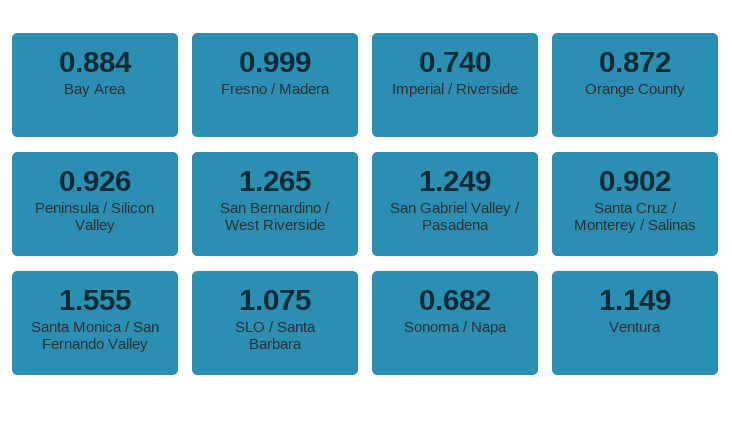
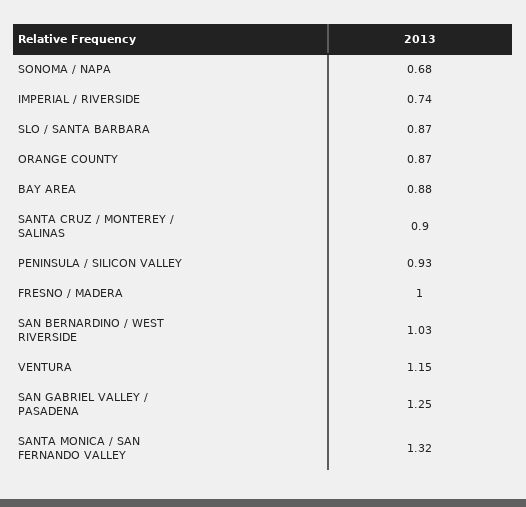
San Bernardino / West Riverside: 1.265 -> 1.03
Santa Monica / San Fernando Valley: 1.555 -> 1.32
SLO / Santa Barbara: 1.075 -> 0.87

